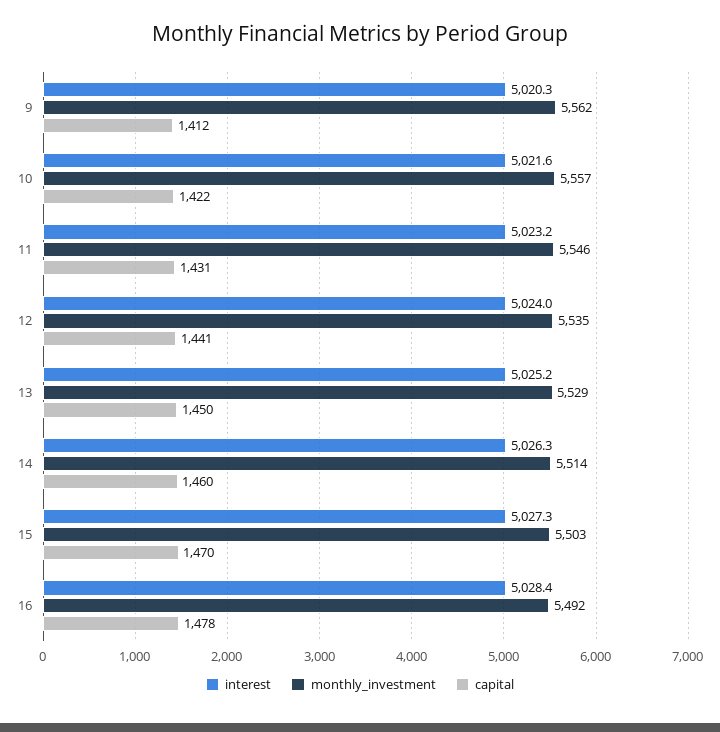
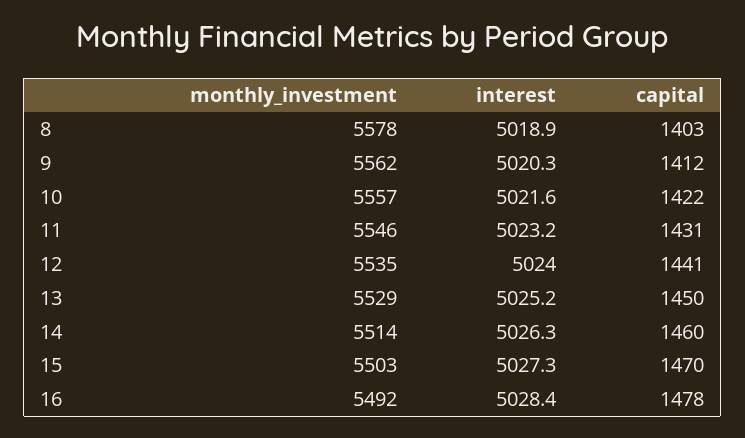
monthly_investment, 8: none -> 5578
interest, 8: none -> 5018.9
capital, 8: none -> 1403

